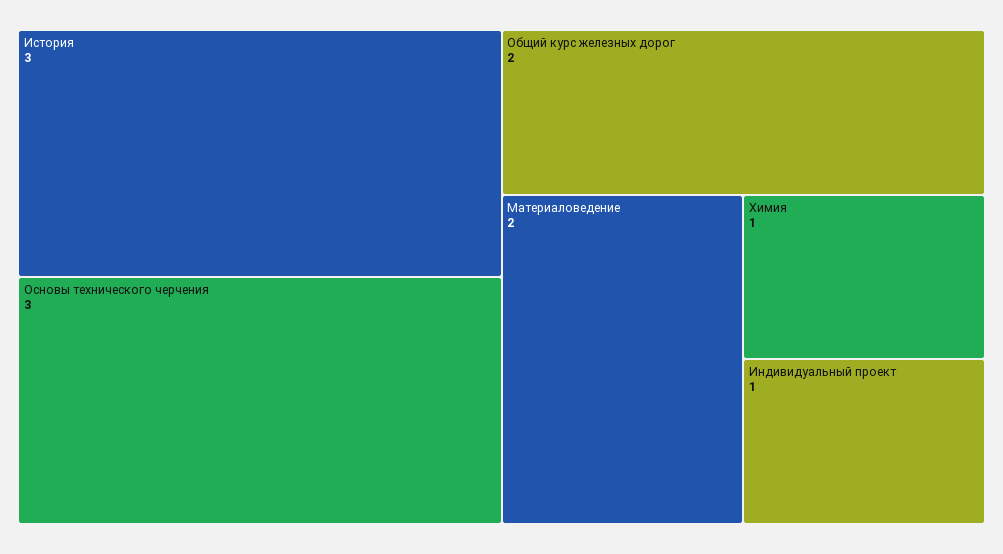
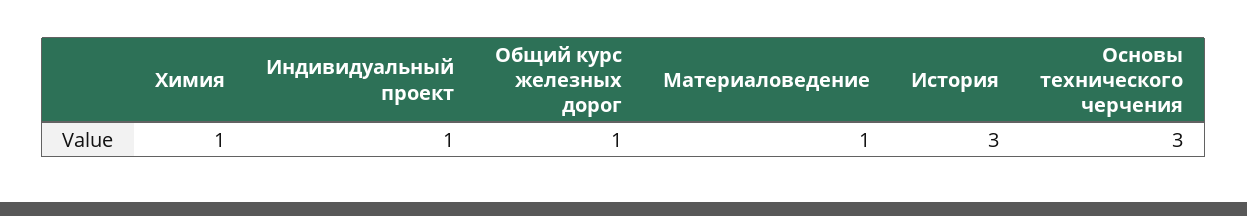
Общий курс железных дорог: 2 -> 1
Материаловедение: 2 -> 1

